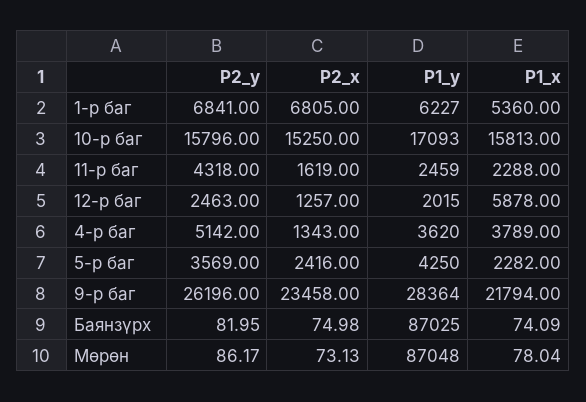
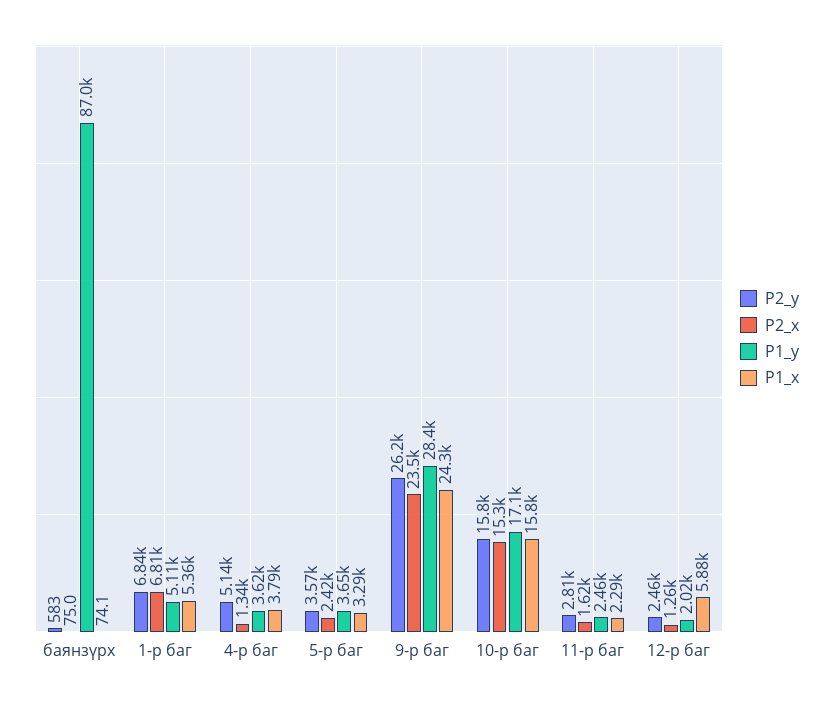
P1_y, 1-р баг: 6227 -> 5110
P2_y, 11-р баг: 4318 -> 2810
P1_y, 5-р баг: 4250 -> 3650
P1_x, 5-р баг: 2282 -> 3290
P1_x, 9-р баг: 21794 -> 24300
P2_y, Баянзүрх: 81.95 -> 583
P2_y, Мөрөн: 86.17 -> none
P2_x, Мөрөн: 73.13 -> none
P1_y, Мөрөн: 87048 -> none
P1_x, Мөрөн: 78.04 -> none

